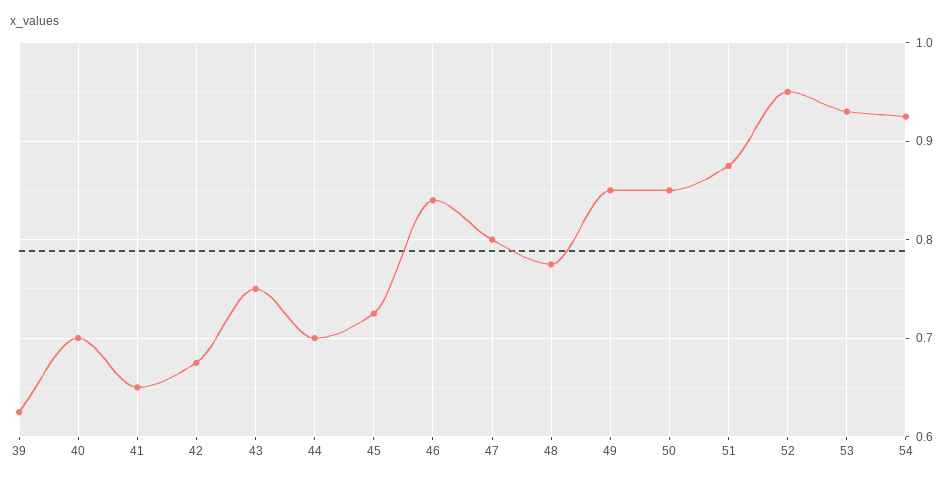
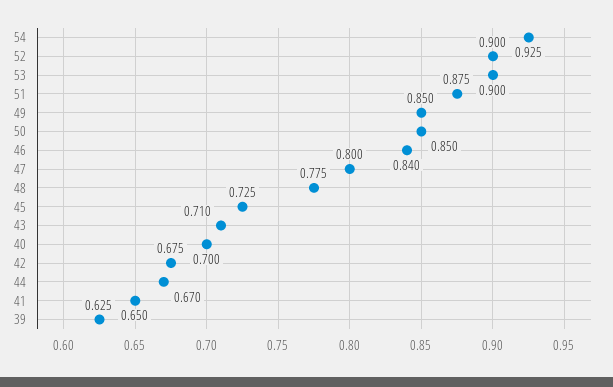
43: 0.75 -> 0.71
44: 0.7 -> 0.67
52: 0.95 -> 0.9
53: 0.93 -> 0.9

